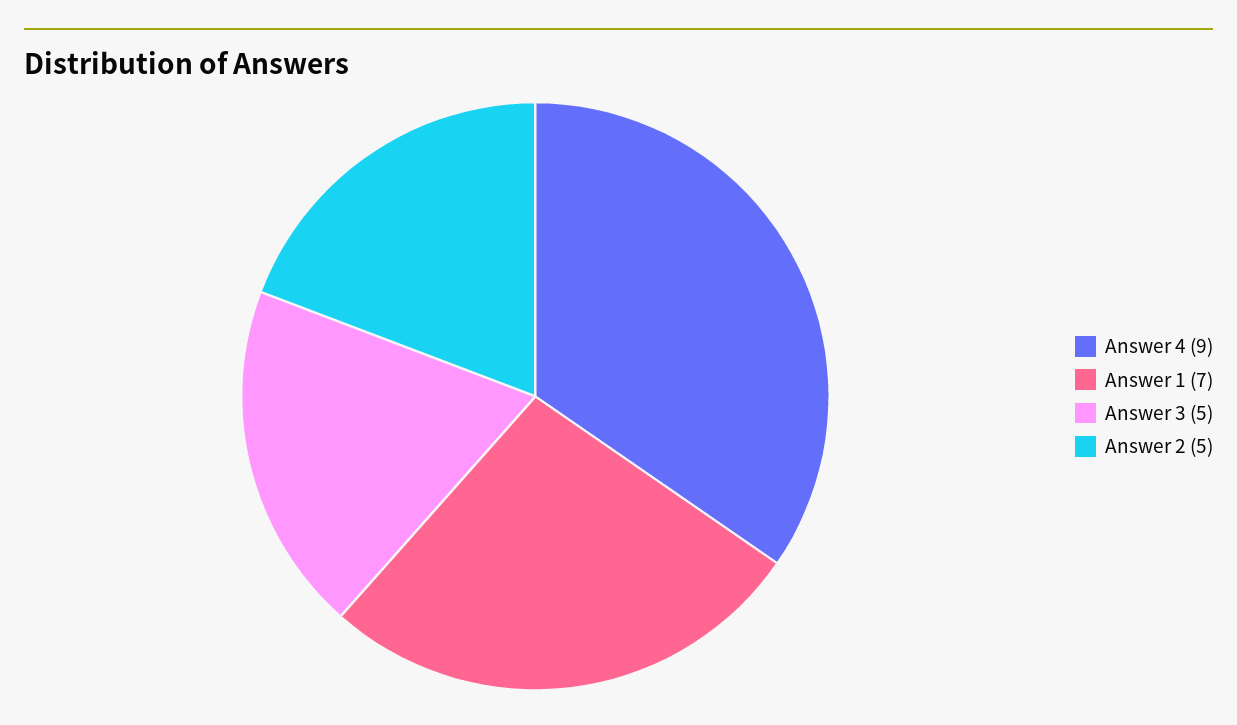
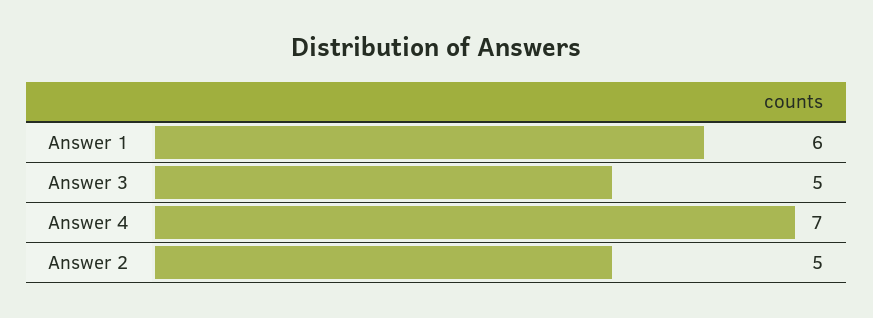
Answer 4: 9 -> 7
Answer 1: 7 -> 6

